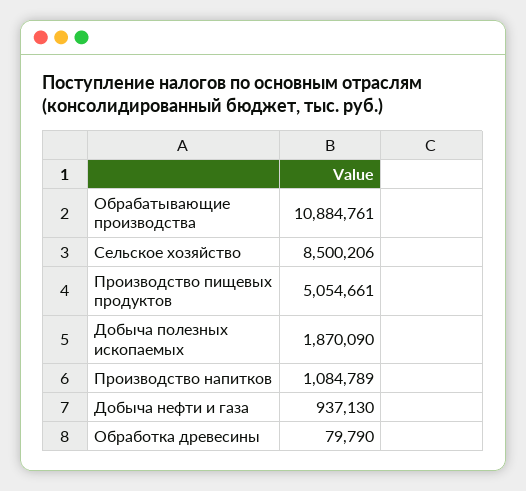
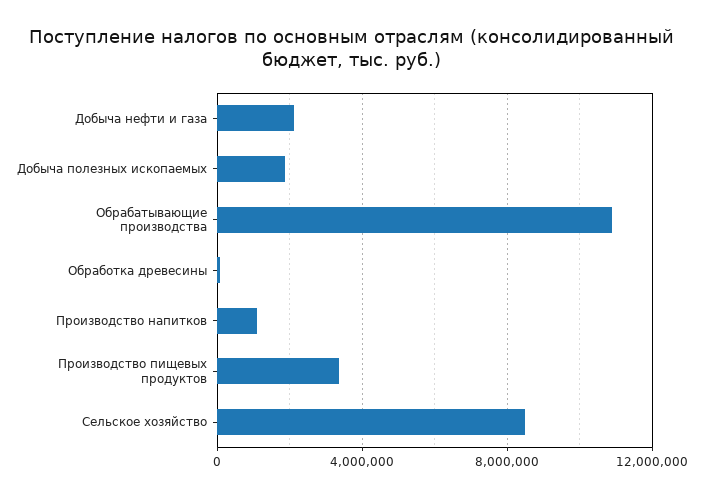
Производство пищевых продуктов: 5054661 -> 3500000
Добыча нефти и газа: 937130 -> 2000000

